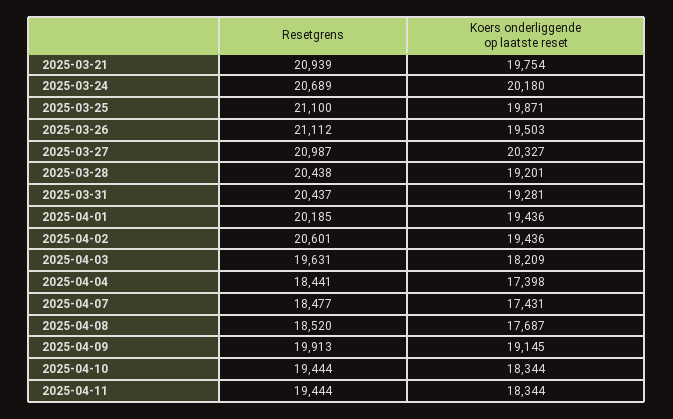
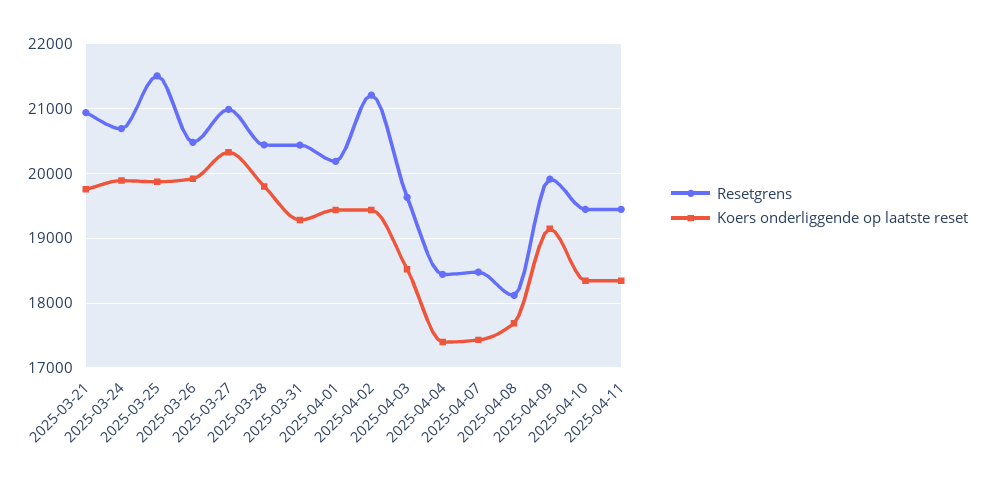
Koers onderliggende op laatste reset, 2025-03-24: 20180 -> 19900
Resetgrens, 2025-03-25: 21100 -> 21500
Resetgrens, 2025-03-26: 21112 -> 20500
Koers onderliggende op laatste reset, 2025-03-26: 19503 -> 19900
Koers onderliggende op laatste reset, 2025-03-28: 19201 -> 19800
Resetgrens, 2025-04-02: 20601 -> 21200
Koers onderliggende op laatste reset, 2025-04-03: 18209 -> 18500
Resetgrens, 2025-04-08: 18520 -> 18100

